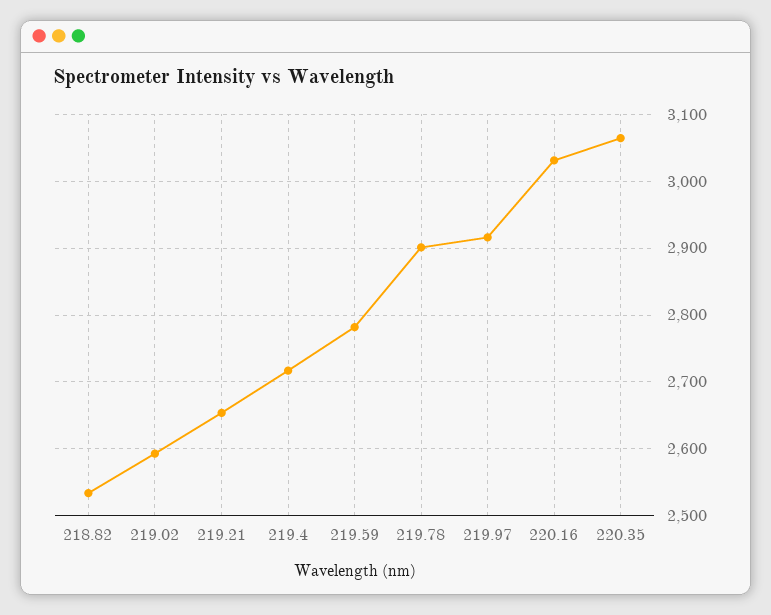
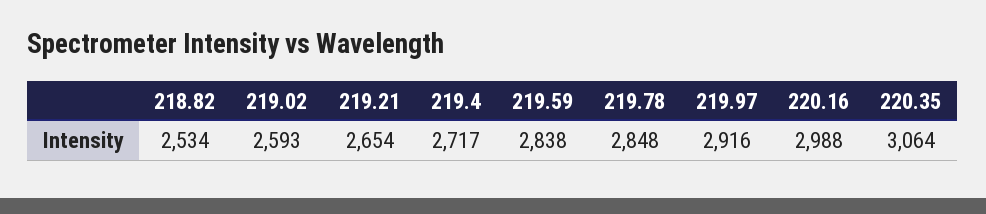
219.59: 2780 -> 2838
219.78: 2900 -> 2848
220.16: 3030 -> 2988

